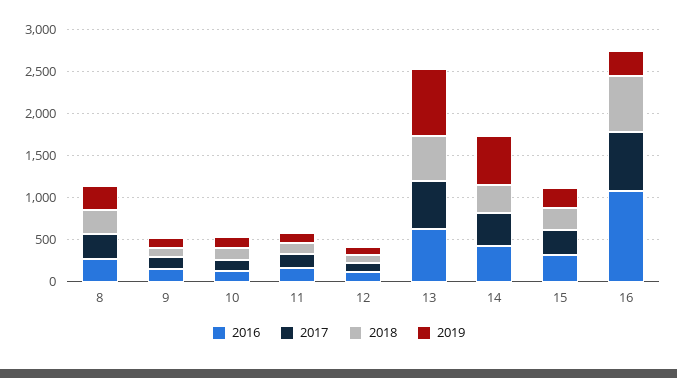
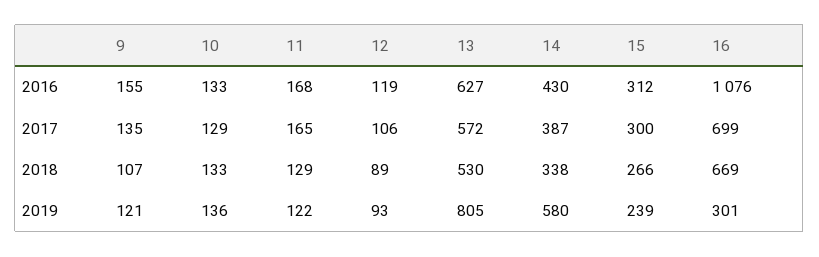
2016, 8: 300 -> none
2017, 8: 300 -> none
2018, 8: 300 -> none
2019, 8: 300 -> none

